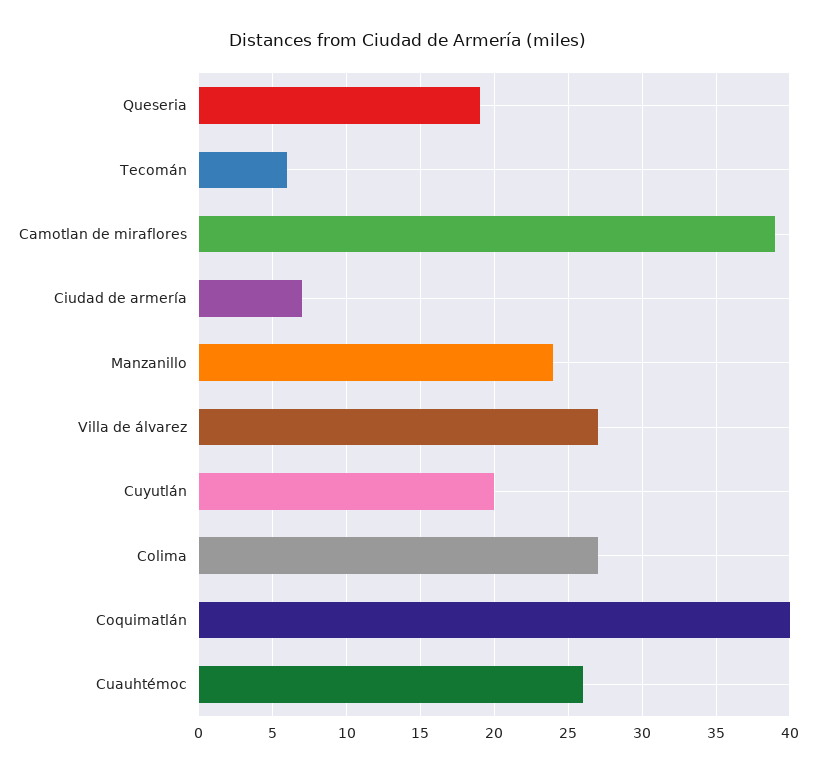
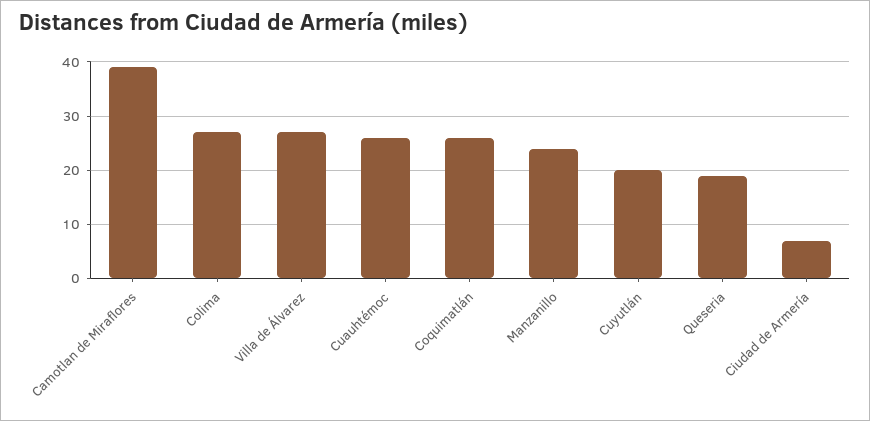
Tecomán: 6 -> none
Coquimatlán: 40 -> 25

